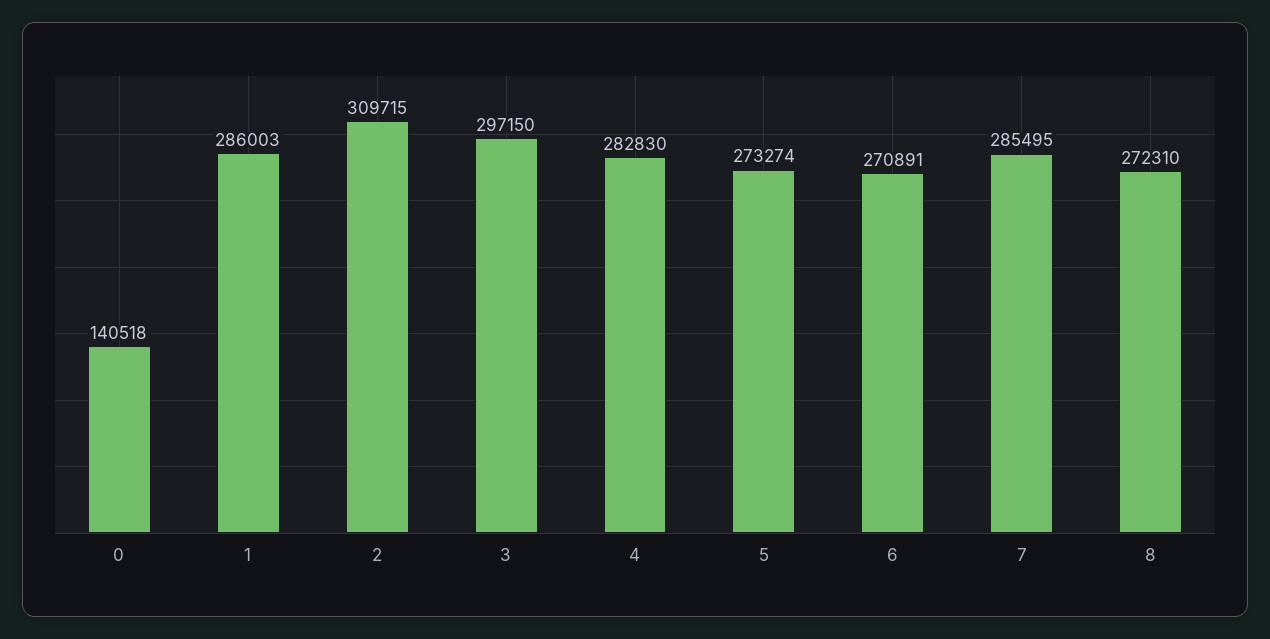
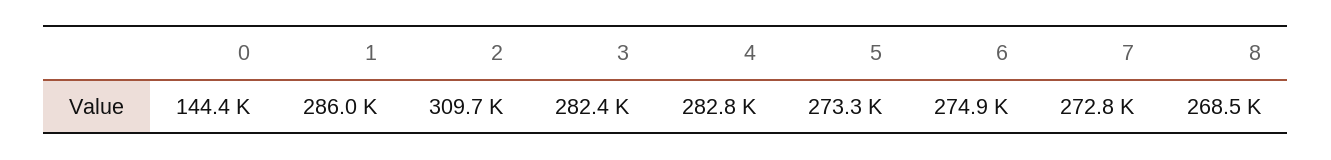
0: 140518 -> 144400
3: 297150 -> 282400
6: 270891 -> 274900
7: 285495 -> 272800
8: 272310 -> 268500

